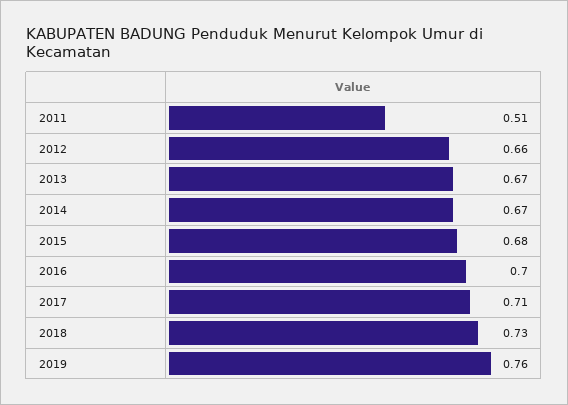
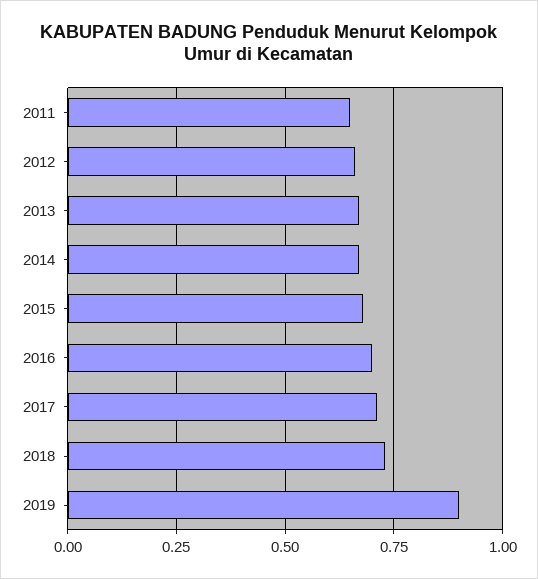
2011: 0.51 -> 0.65
2019: 0.76 -> 0.9

